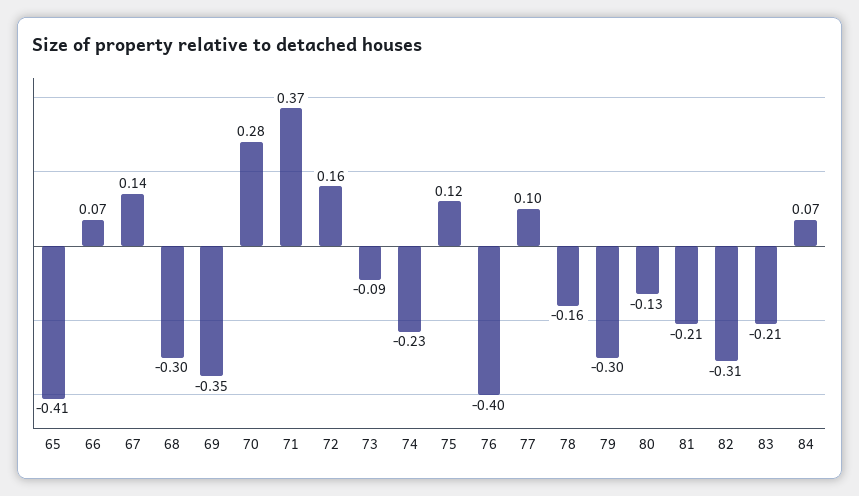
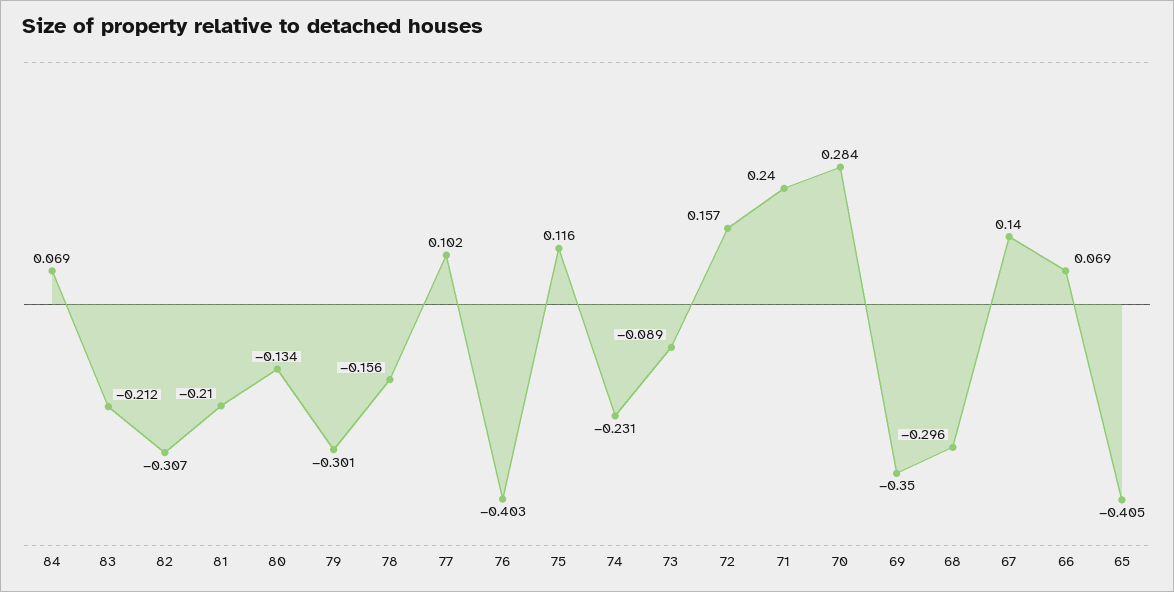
71: 0.37 -> 0.24

